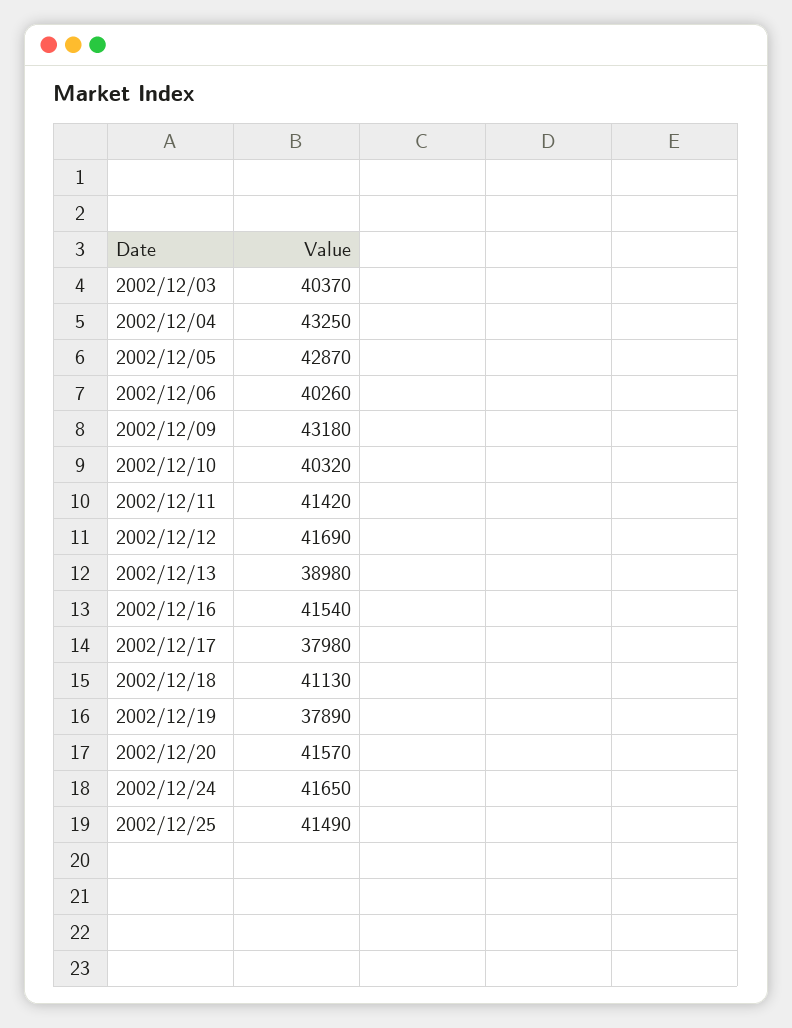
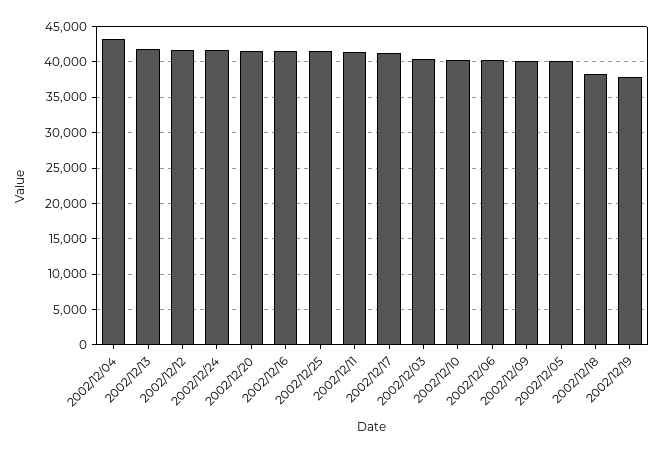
2002/12/05: 42870 -> 40000
2002/12/09: 43180 -> 40000
2002/12/13: 38980 -> 42000
2002/12/17: 37980 -> 41000
2002/12/18: 41130 -> 38000

